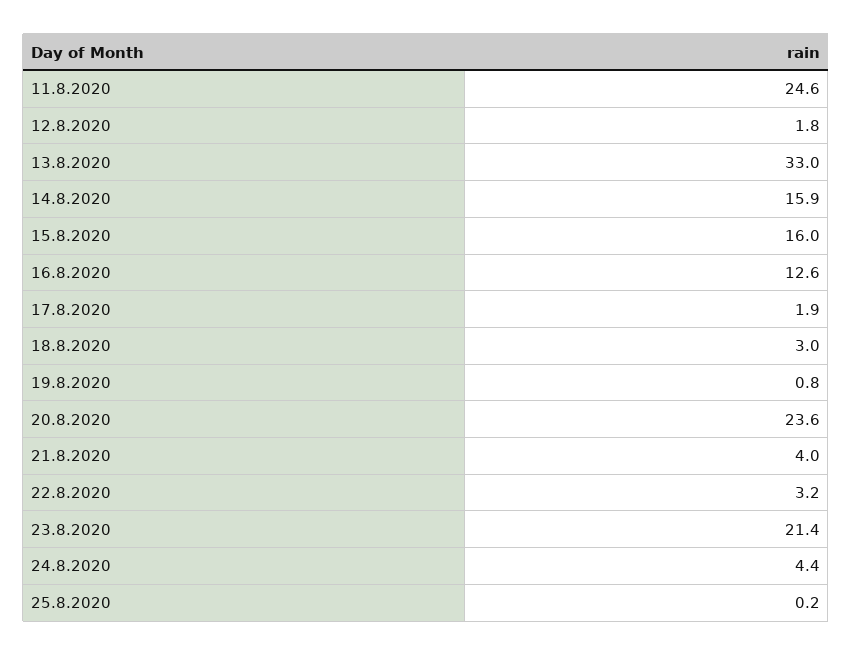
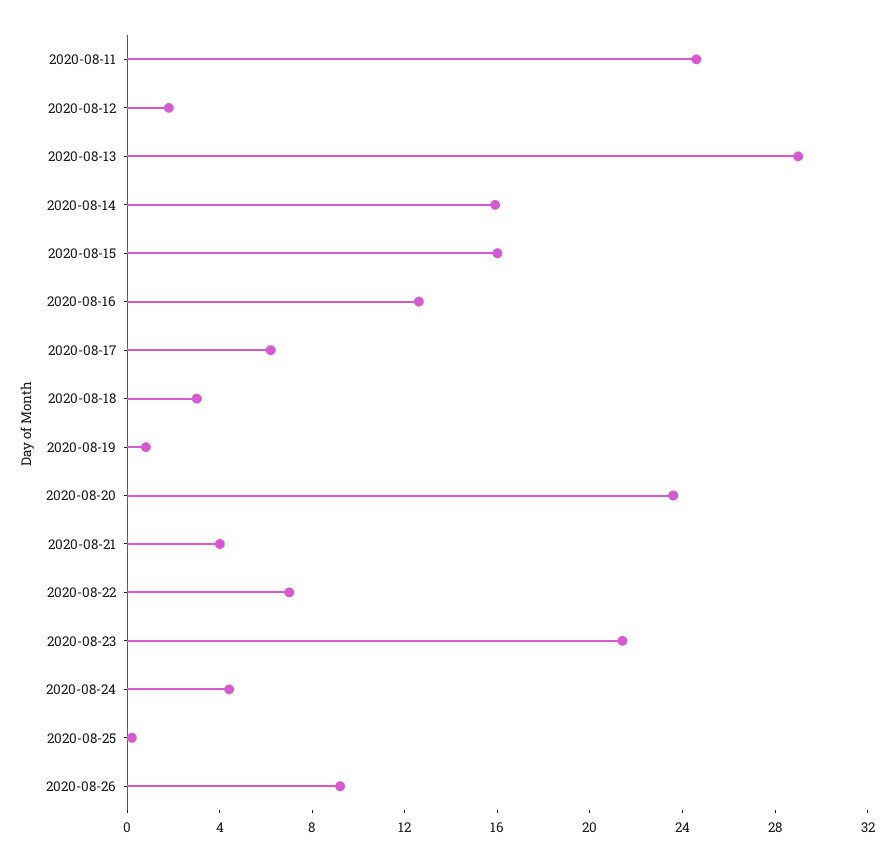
13.8.2020: 33 -> 29
17.8.2020: 1.9 -> 6
22.8.2020: 3.2 -> 7
2020-08-26: none -> 9

